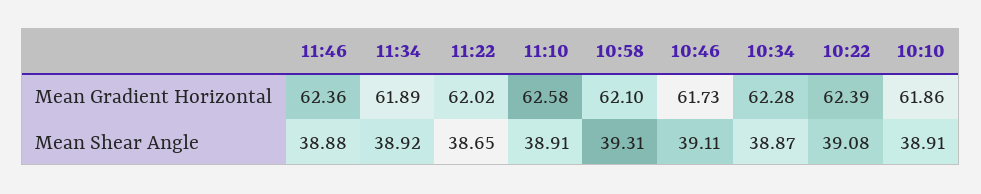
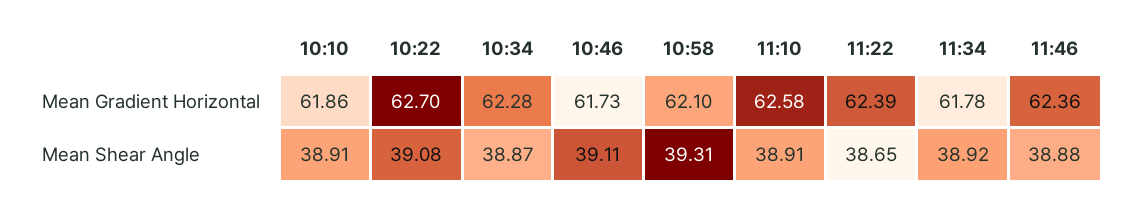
11:34, Mean Gradient Horizontal: 61.89 -> 61.78
11:22, Mean Gradient Horizontal: 62.02 -> 62.39
10:22, Mean Gradient Horizontal: 62.39 -> 62.7

